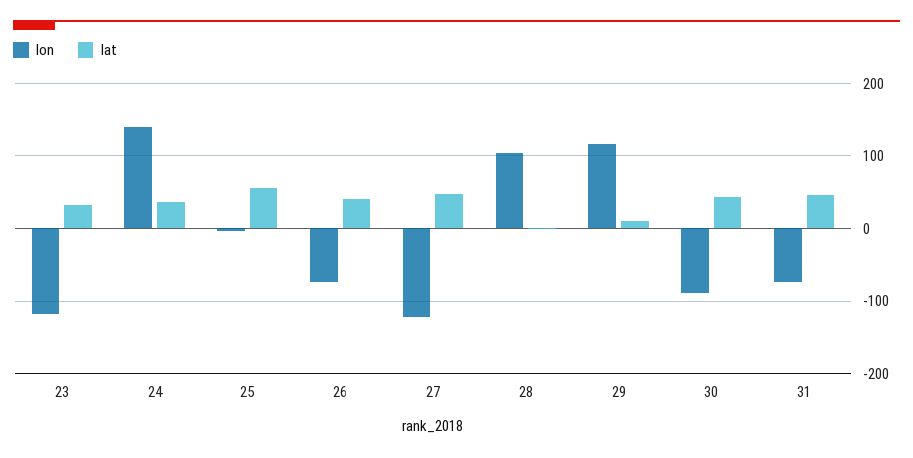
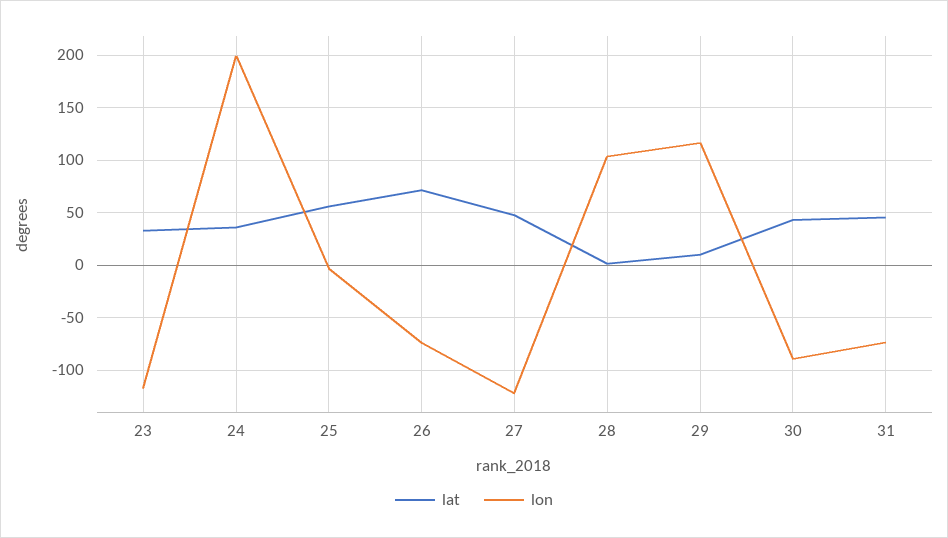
lon, 24: 140 -> 200
lat, 26: 40 -> 70

